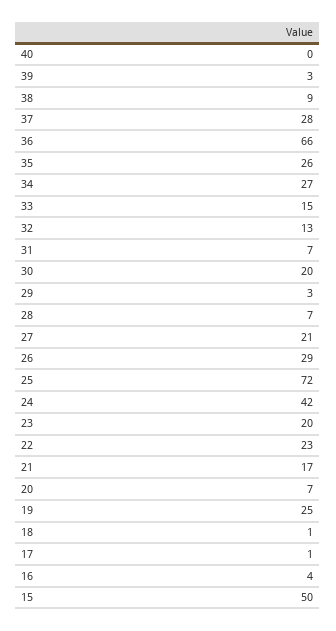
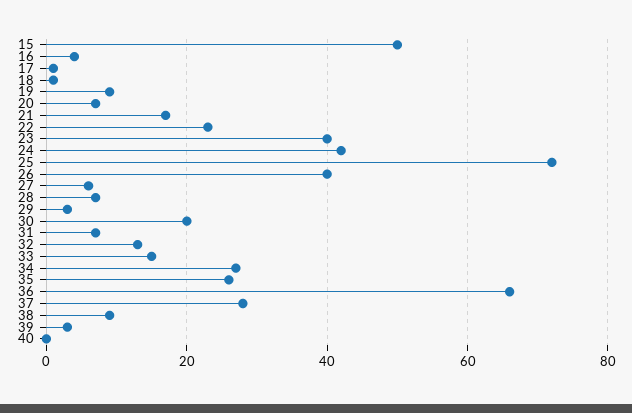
27: 21 -> 5
26: 29 -> 40
23: 20 -> 40
19: 25 -> 10

